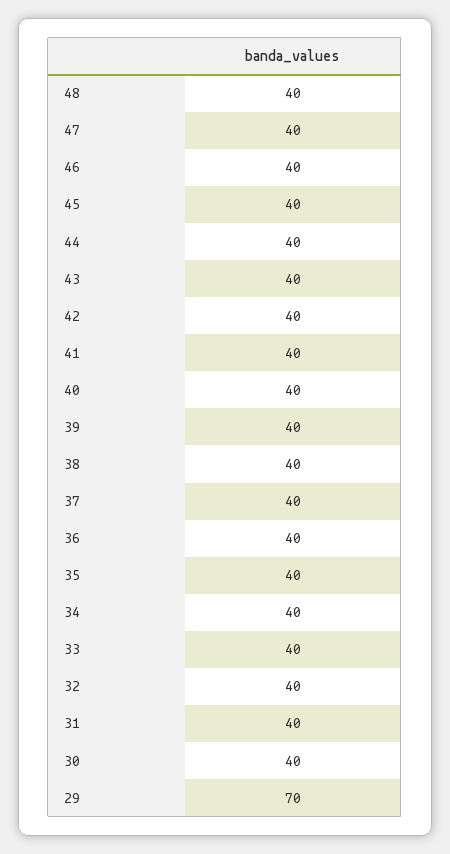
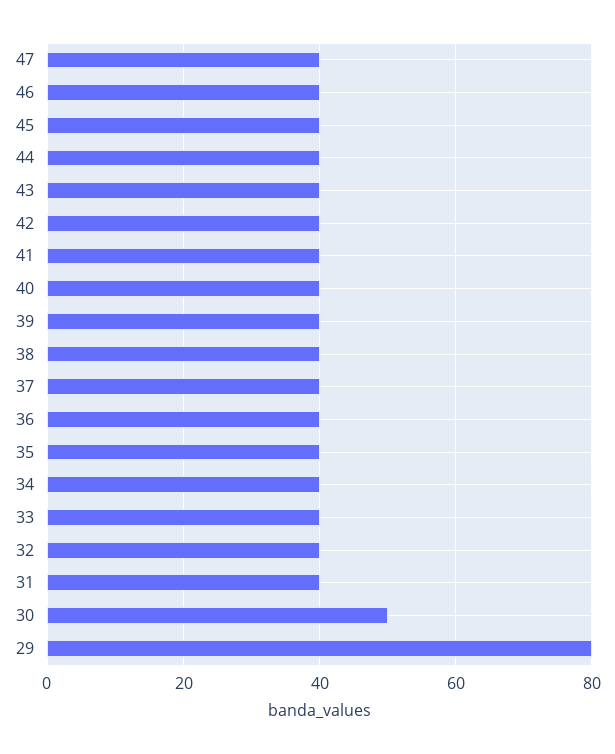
48: 40 -> none
30: 40 -> 50
29: 70 -> 80

